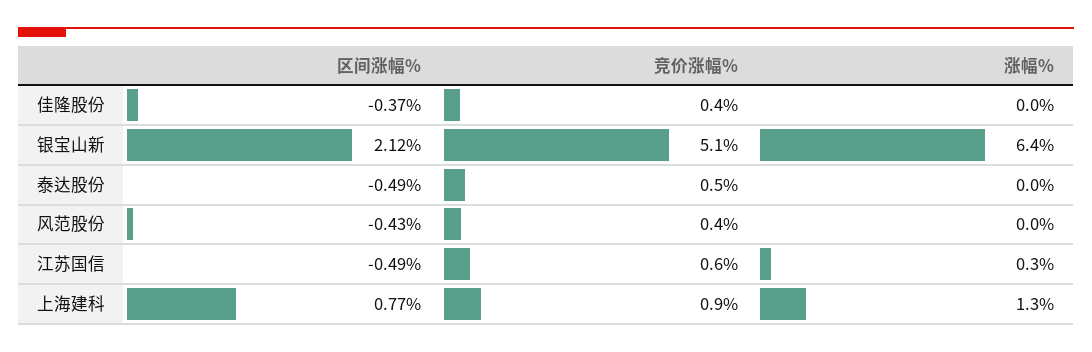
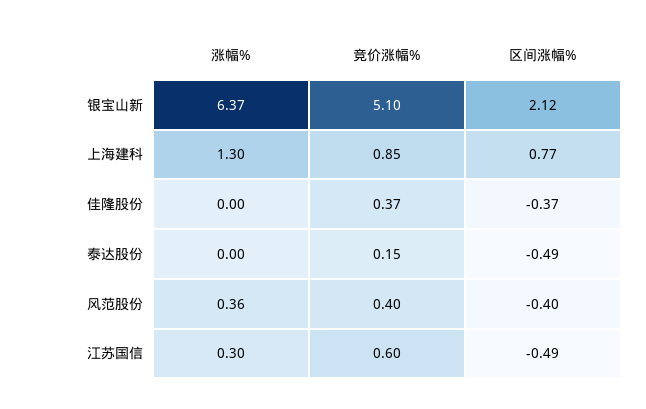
竞价涨幅%, 泰达股份: 0.5 -> 0.15
区间涨幅%, 风范股份: -0.43 -> -0.4
涨幅%, 风范股份: 0 -> 0.36

